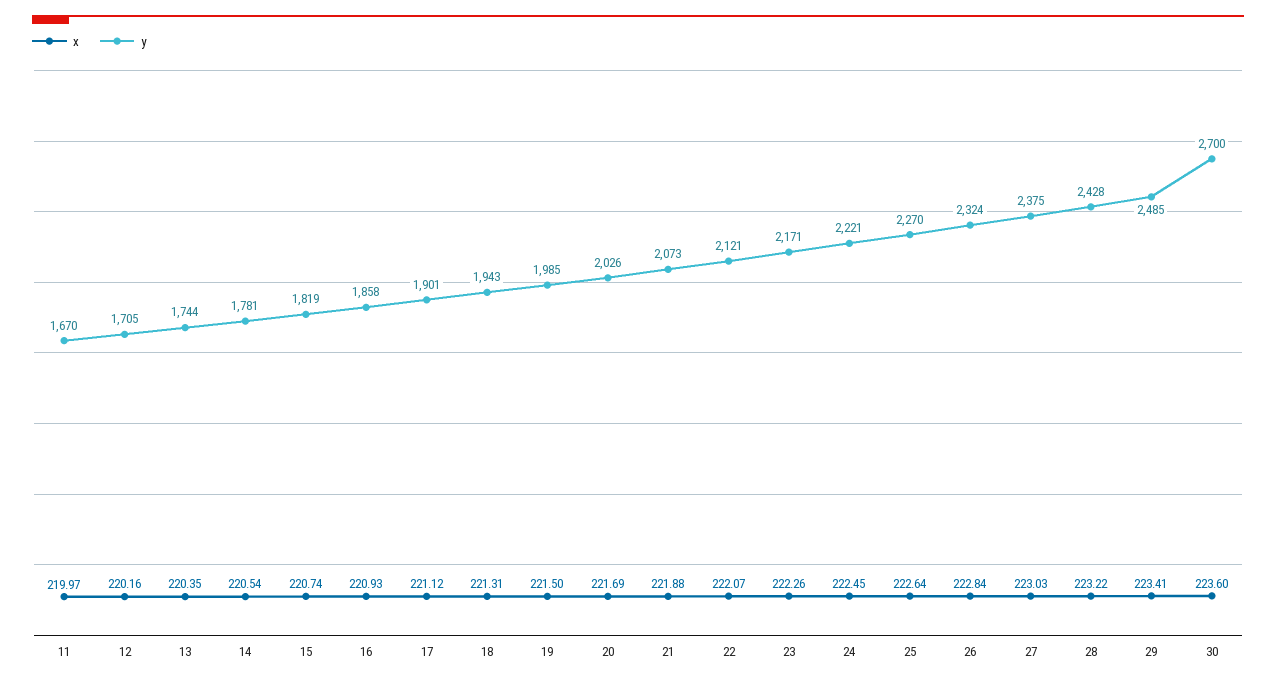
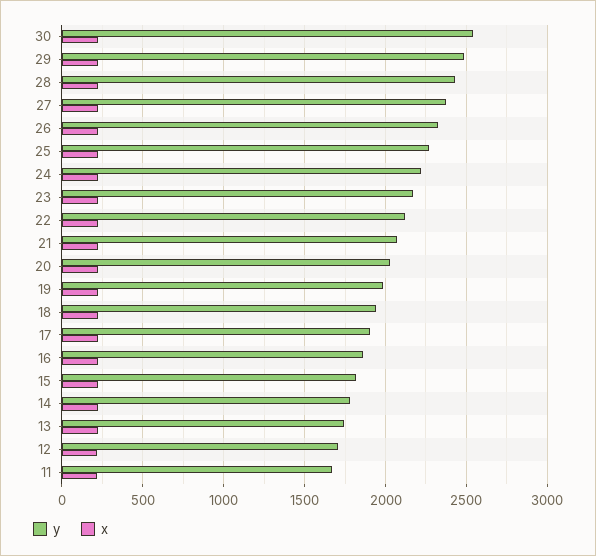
y, 30: 2700 -> 2550

